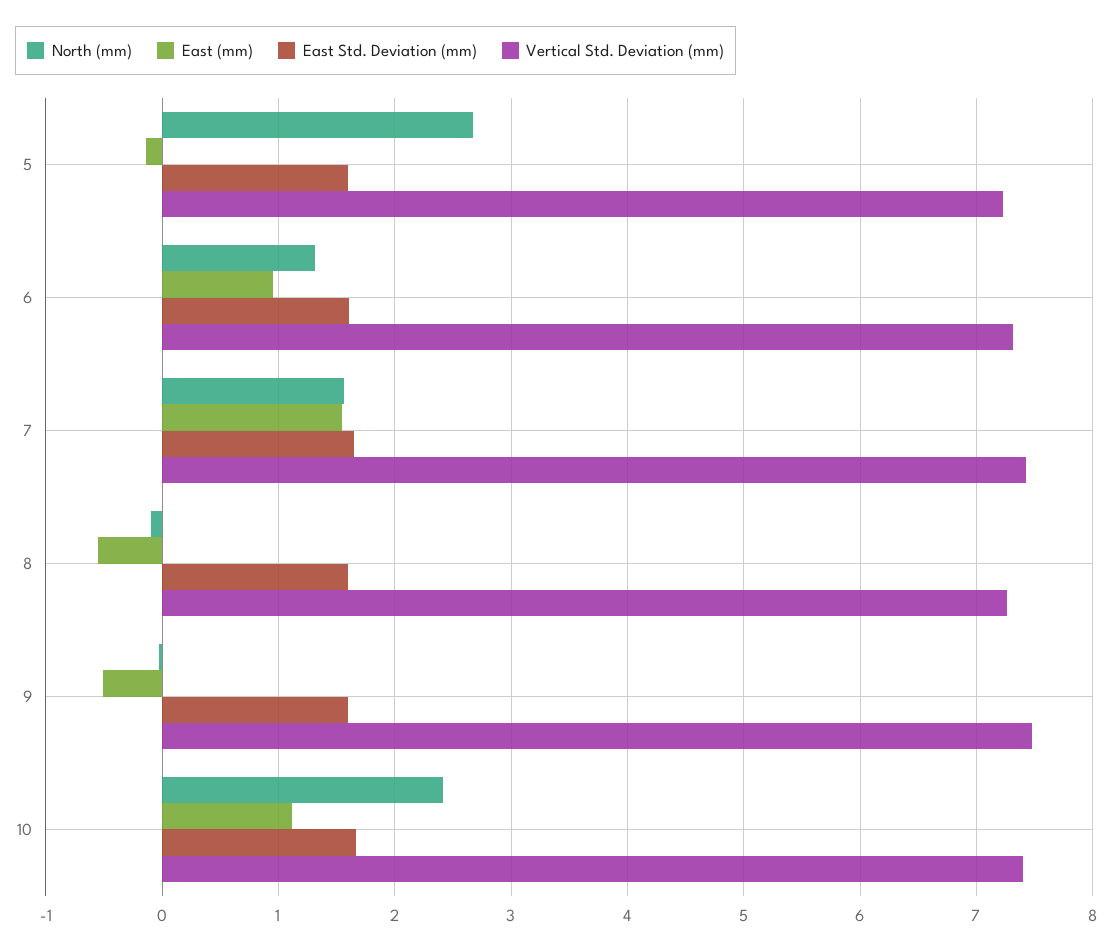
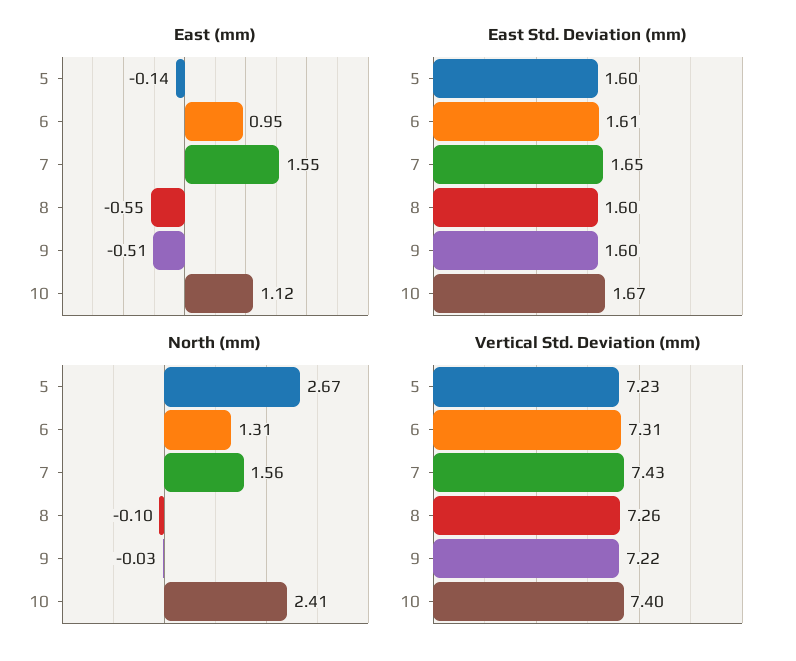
Vertical Std. Deviation (mm), 9: 7.5 -> 7.22

